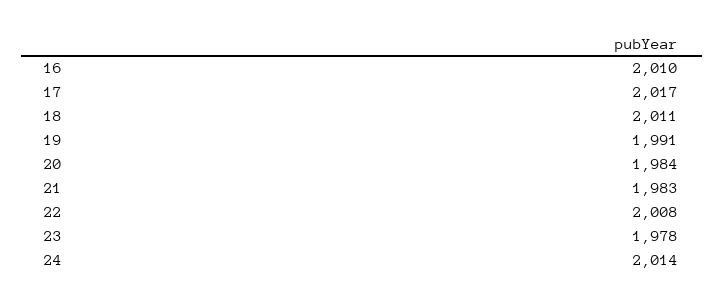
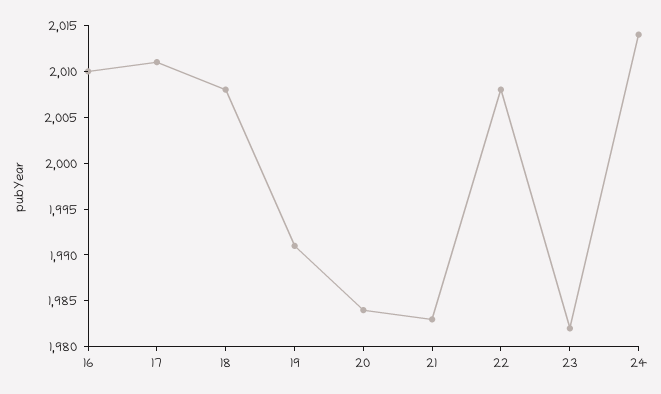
17: 2017 -> 2011
18: 2011 -> 2008
23: 1978 -> 1982

